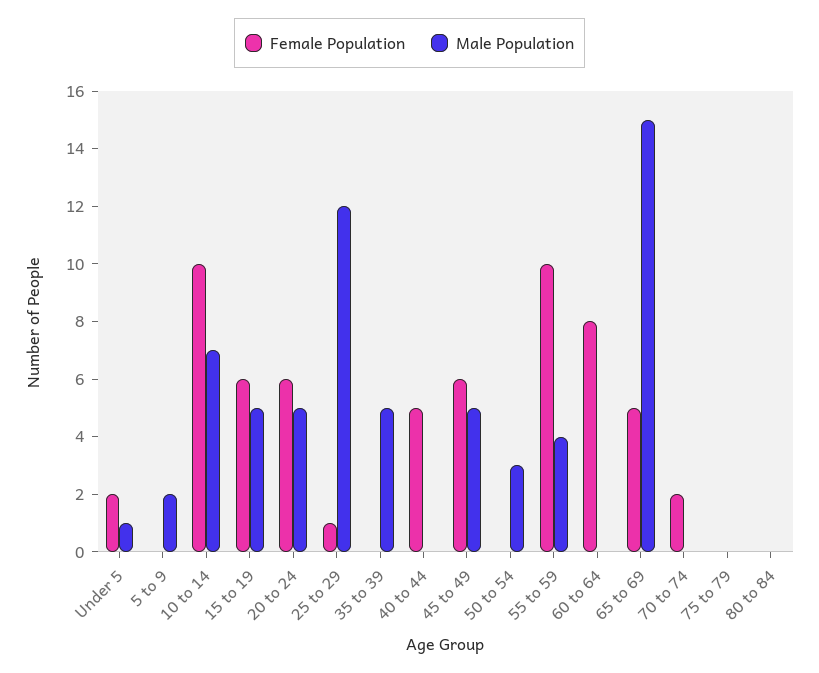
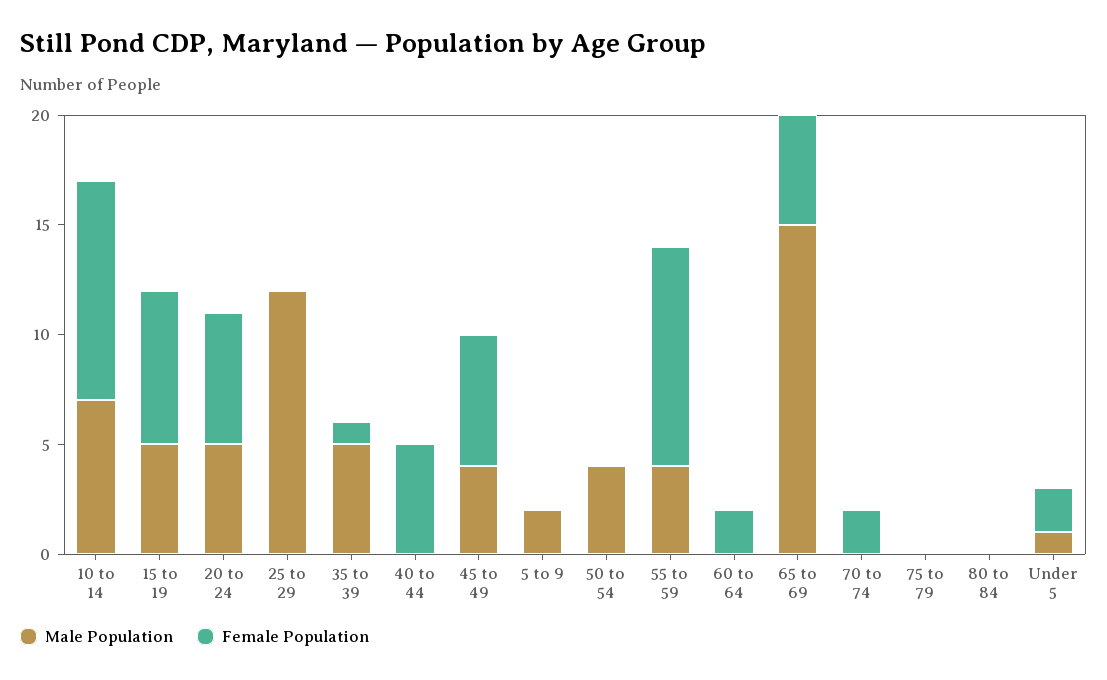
Female Population, 15 to 19: 6 -> 7
Female Population, 25 to 29: 1 -> 0
Female Population, 35 to 39: 0 -> 1
Male Population, 45 to 49: 5 -> 4
Male Population, 50 to 54: 3 -> 4
Female Population, 60 to 64: 8 -> 2

